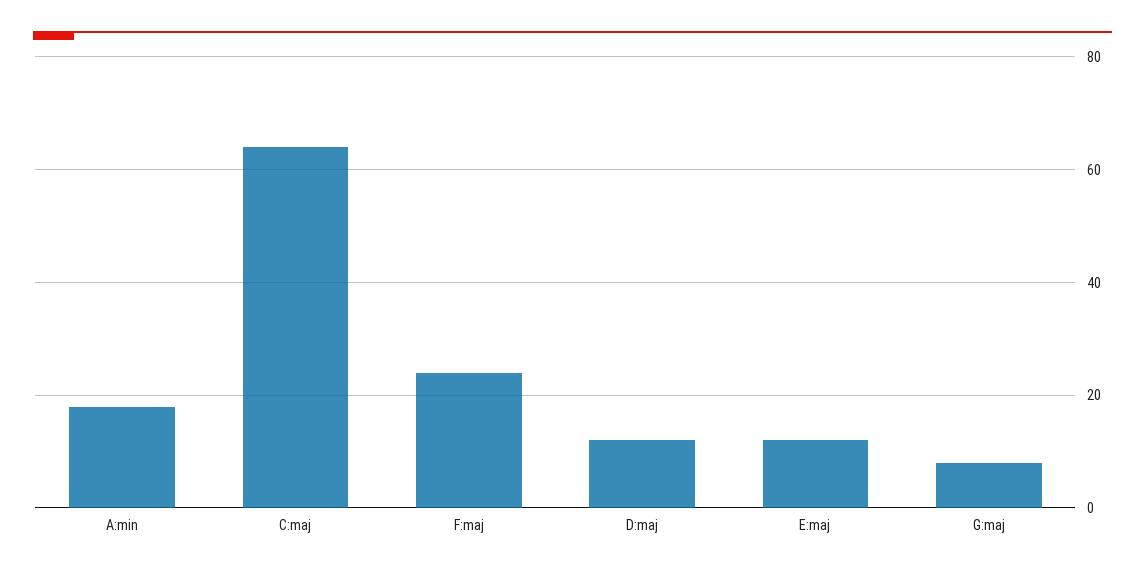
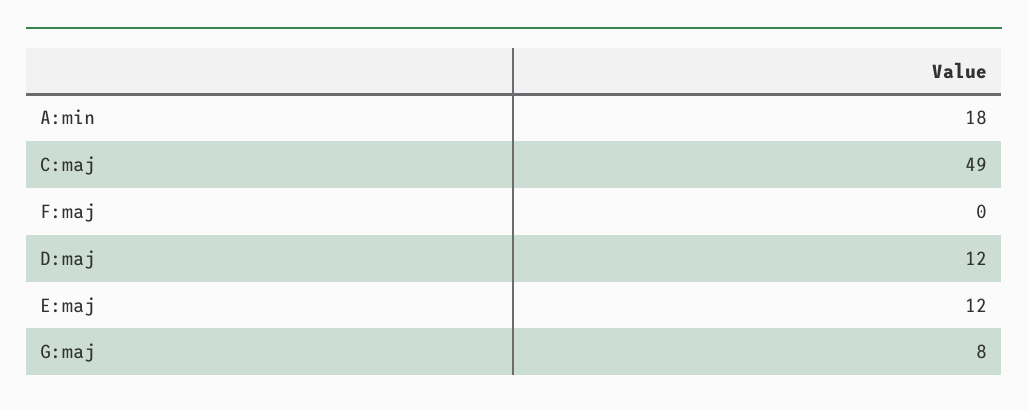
C:maj: 65 -> 49
F:maj: 25 -> 0

